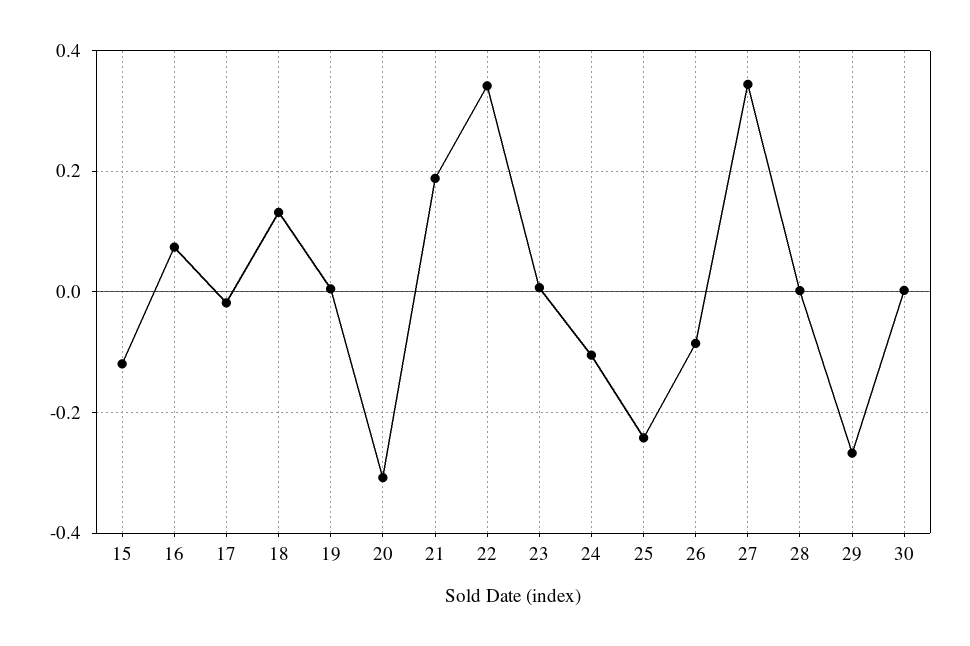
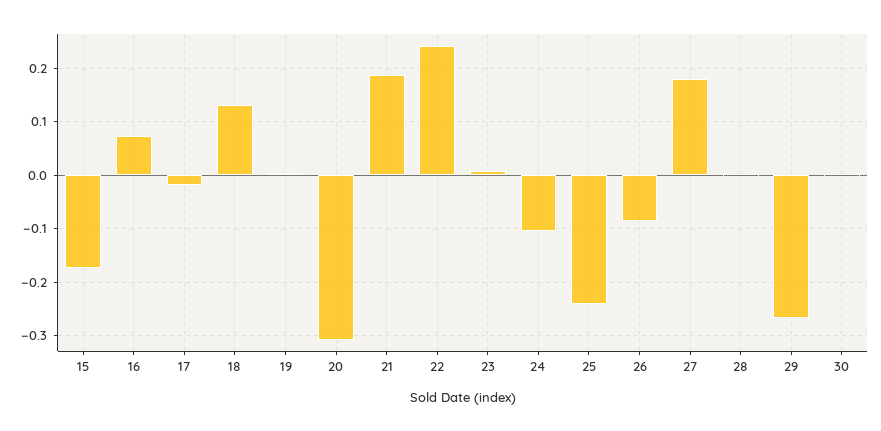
15: -0.12 -> -0.18
22: 0.34 -> 0.24
27: 0.34 -> 0.18

